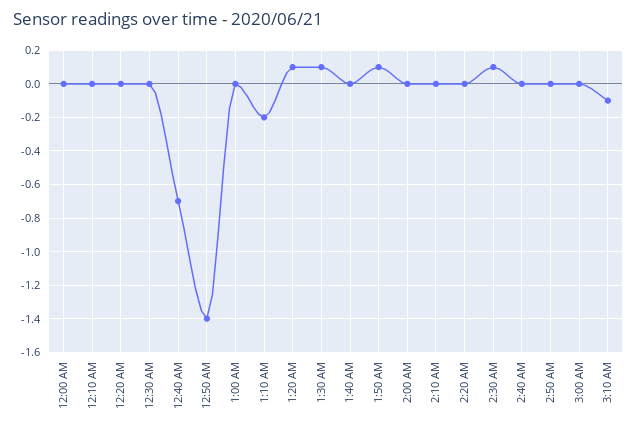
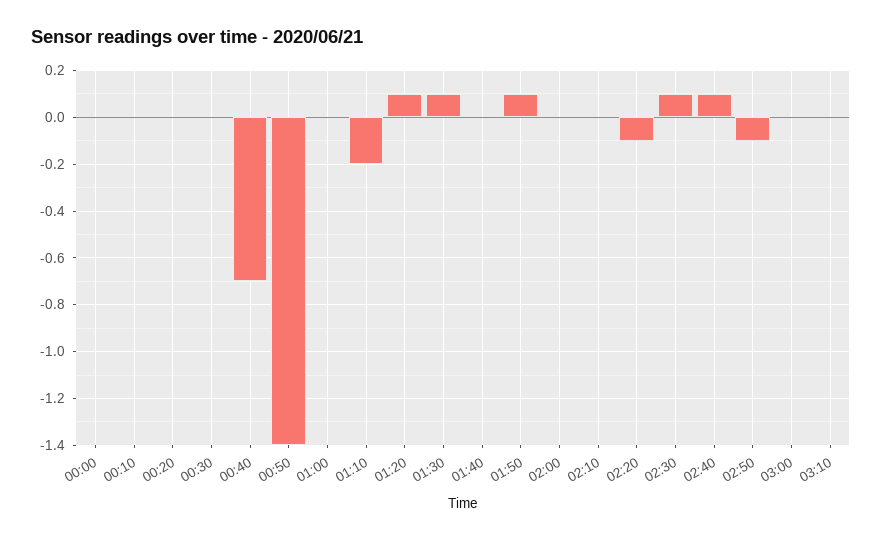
2:20 AM: 0 -> -0.1
2:40 AM: 0 -> 0.1
2:50 AM: 0 -> -0.1
3:10 AM: -0.1 -> 0

